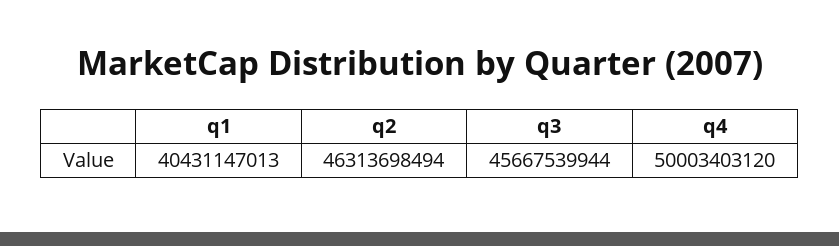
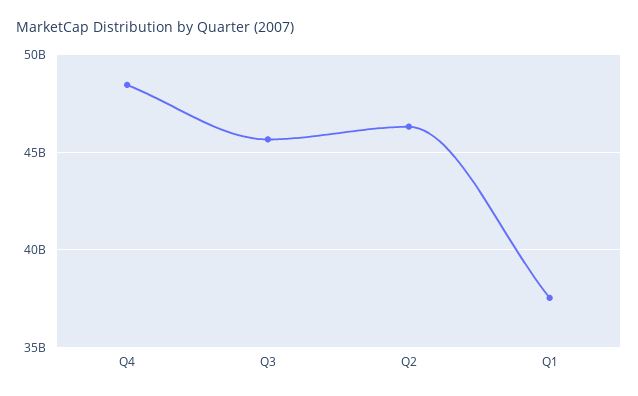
q1: 40431147013 -> 37500000000
q4: 50003403120 -> 48500000000

